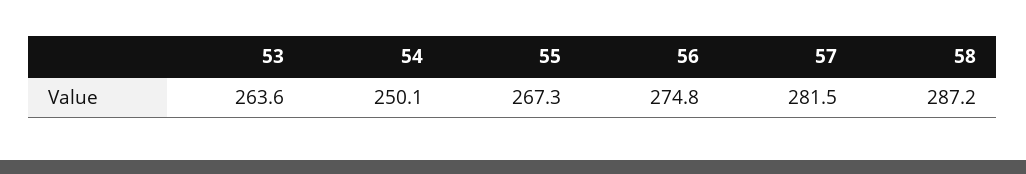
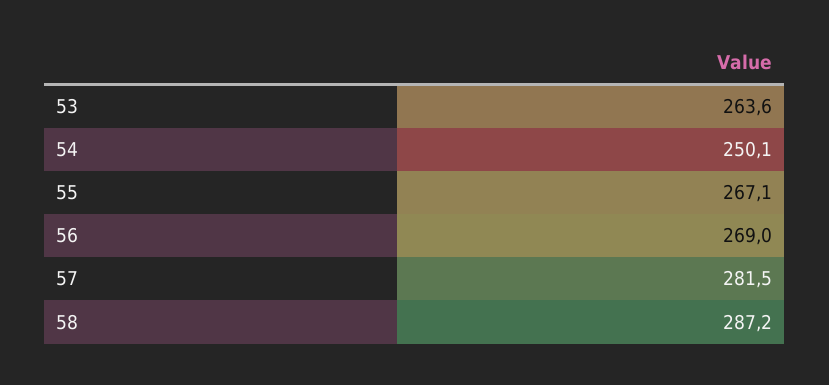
55: 267.3 -> 267.1
56: 274.8 -> 269

